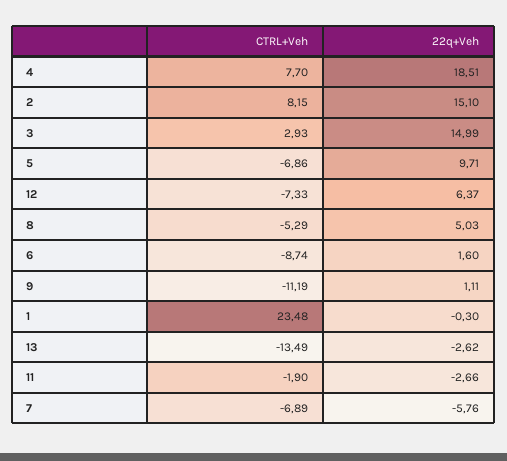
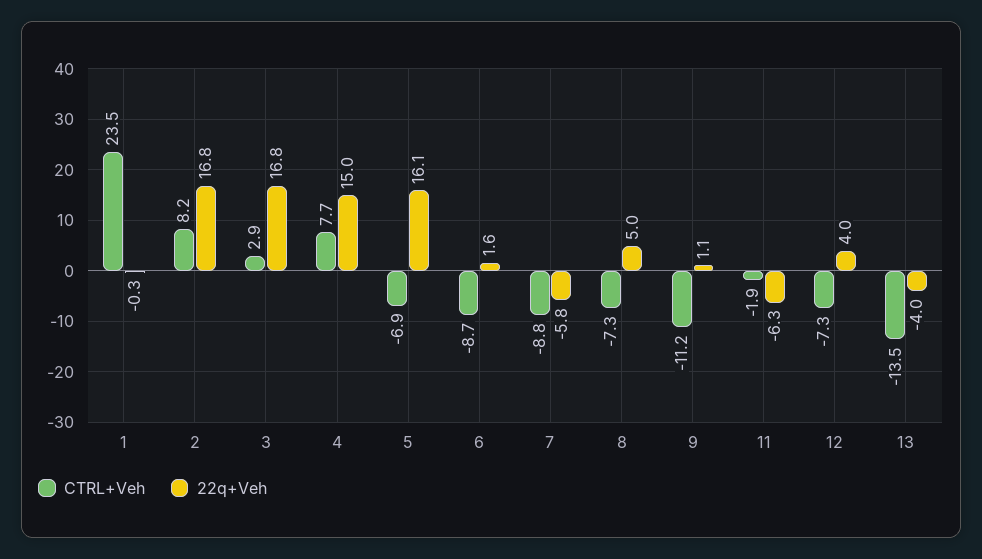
22q+Veh, 4: 18.51 -> 15
22q+Veh, 2: 15.1 -> 16.8
22q+Veh, 3: 14.99 -> 16.8
22q+Veh, 5: 9.71 -> 16.1
22q+Veh, 12: 6.37 -> 4
CTRL+Veh, 8: -5.29 -> -7.3
22q+Veh, 13: -2.62 -> -4
22q+Veh, 11: -2.66 -> -6.3
CTRL+Veh, 7: -6.89 -> -8.8

